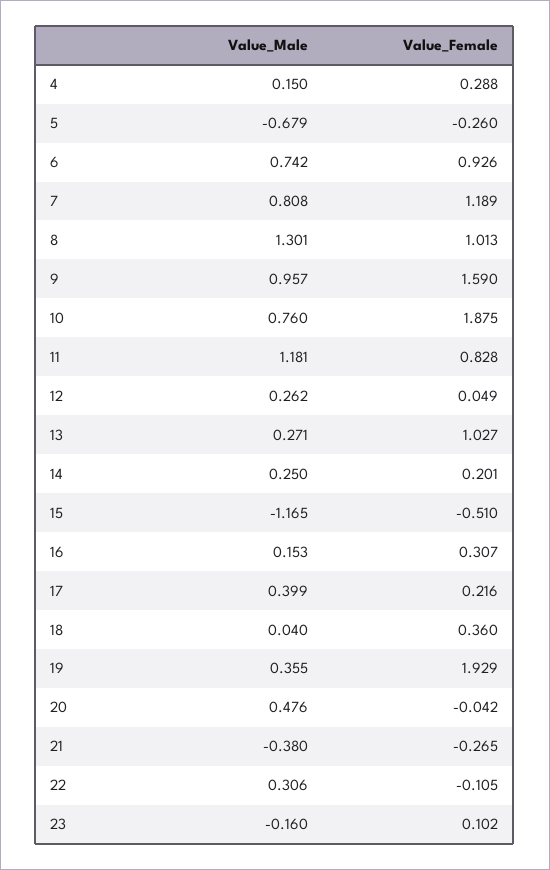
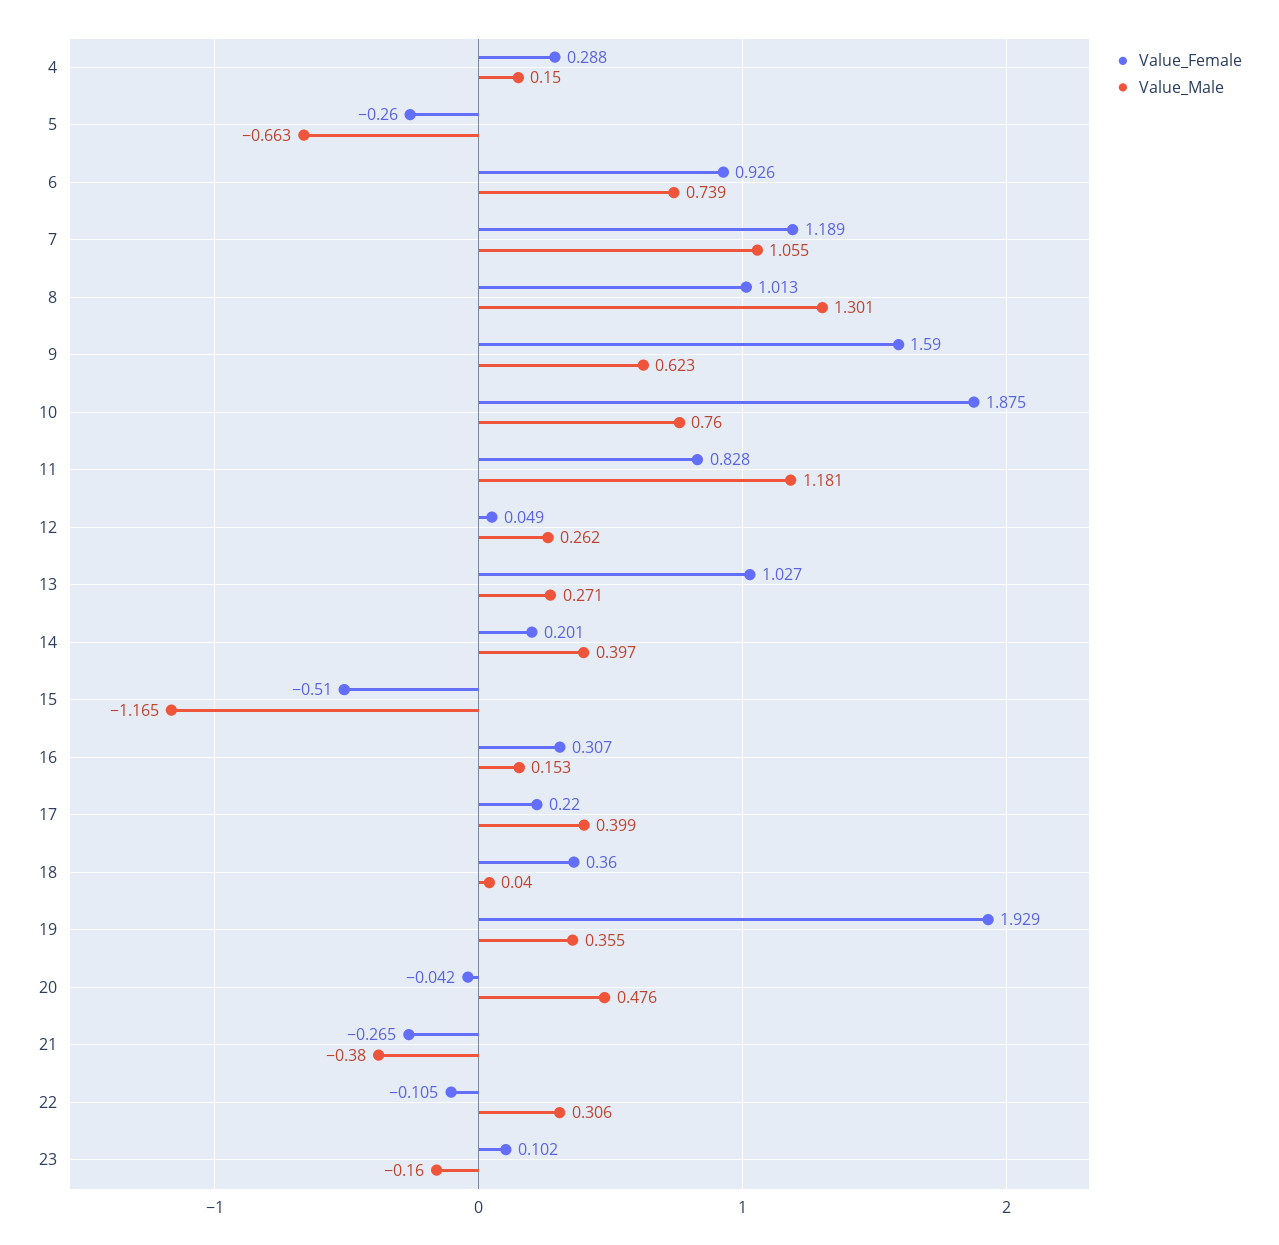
Value_Male, 5: -0.679 -> -0.663
Value_Male, 6: 0.742 -> 0.739
Value_Male, 7: 0.808 -> 1.055
Value_Male, 9: 0.957 -> 0.623
Value_Male, 14: 0.25 -> 0.397
Value_Female, 17: 0.216 -> 0.22

